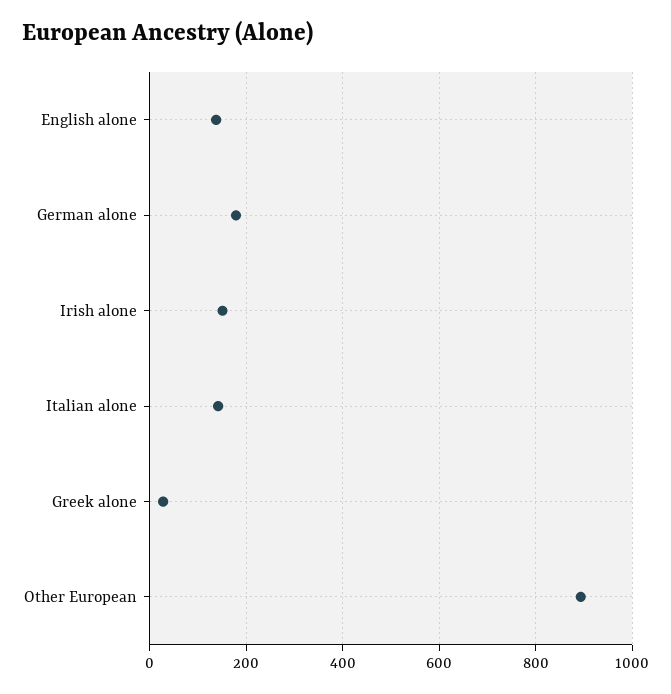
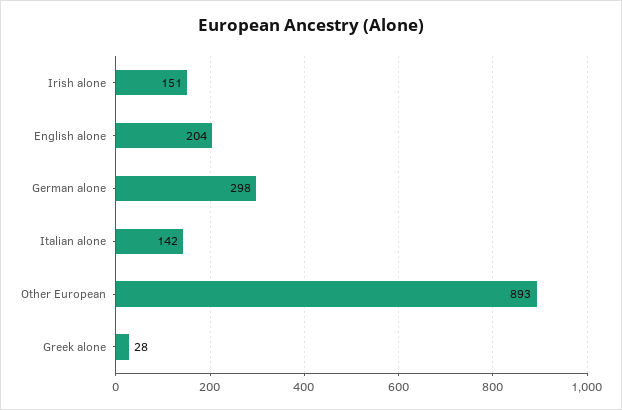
English alone: 140 -> 204
German alone: 180 -> 298

